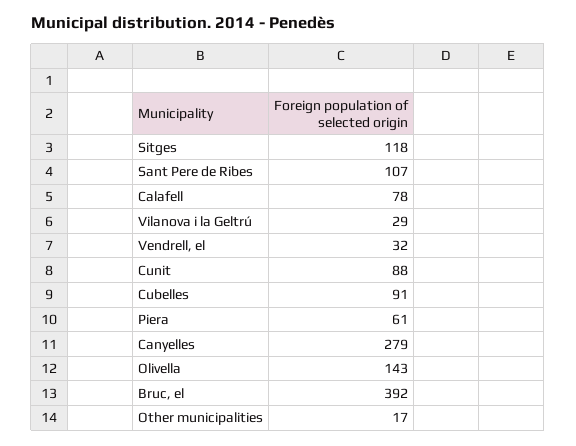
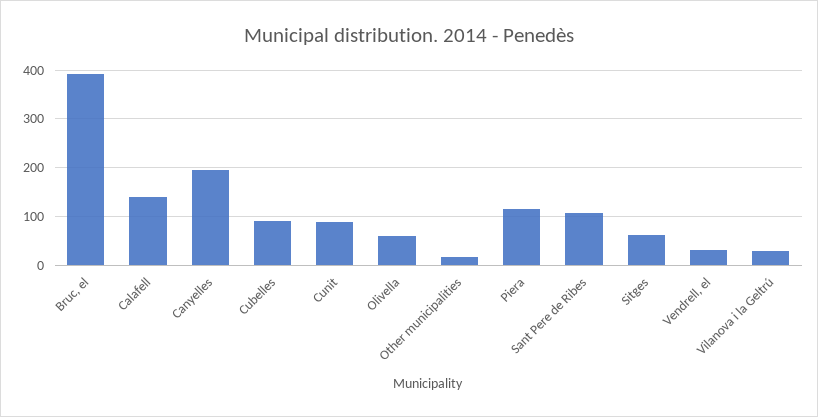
Sitges: 118 -> 60
Calafell: 78 -> 140
Piera: 61 -> 120
Canyelles: 279 -> 200
Olivella: 143 -> 60

